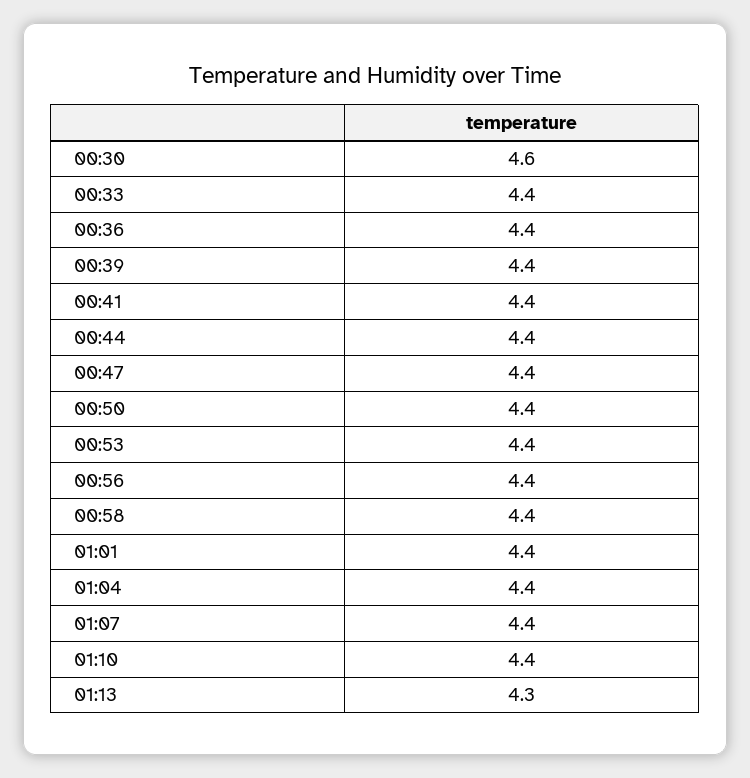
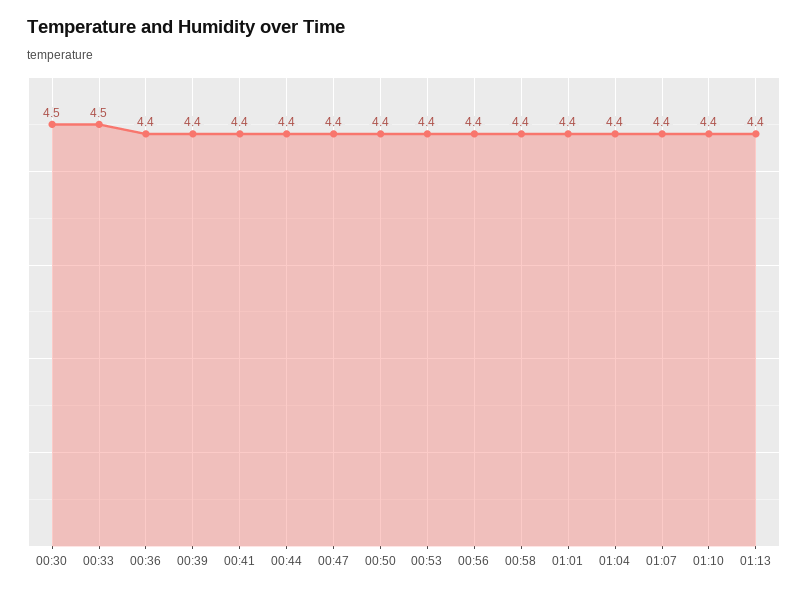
00:30: 4.6 -> 4.5
00:33: 4.4 -> 4.5
01:13: 4.3 -> 4.4

